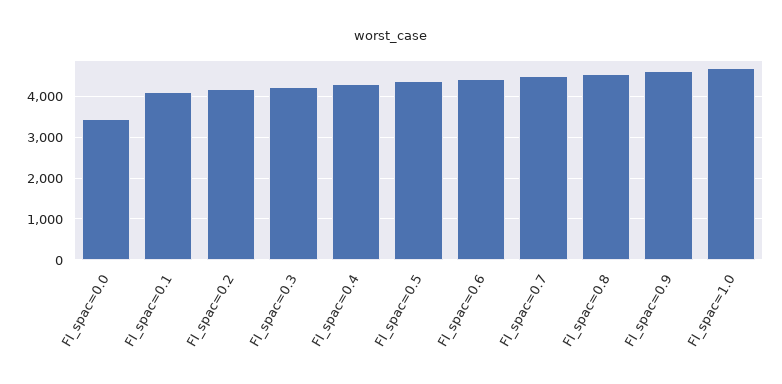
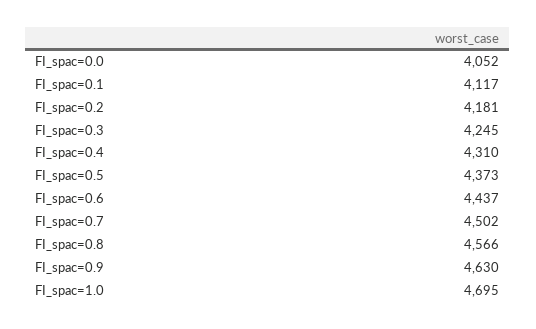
FI_spac=0.0: 3400 -> 4052

